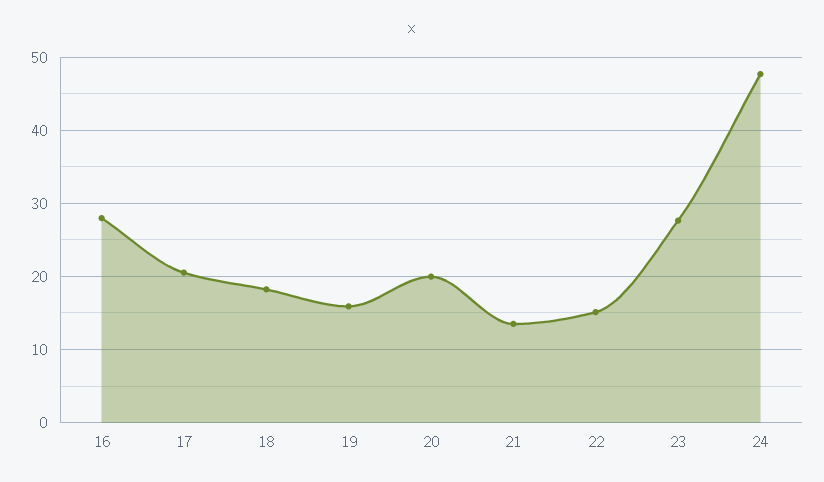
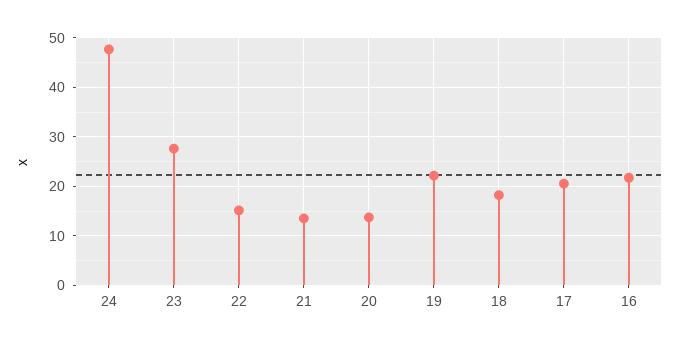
16: 28 -> 22
19: 16 -> 22
20: 20 -> 14

